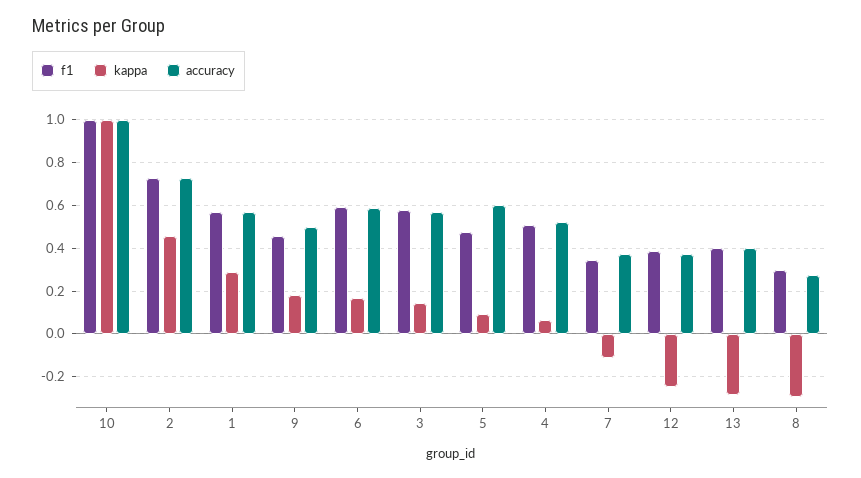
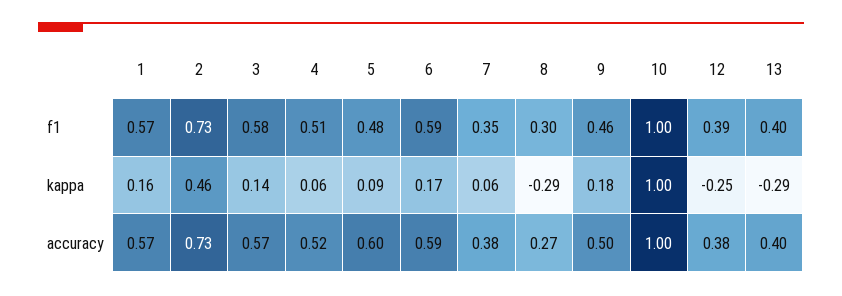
kappa, 1: 0.3 -> 0.16
kappa, 7: -0.1 -> 0.06

